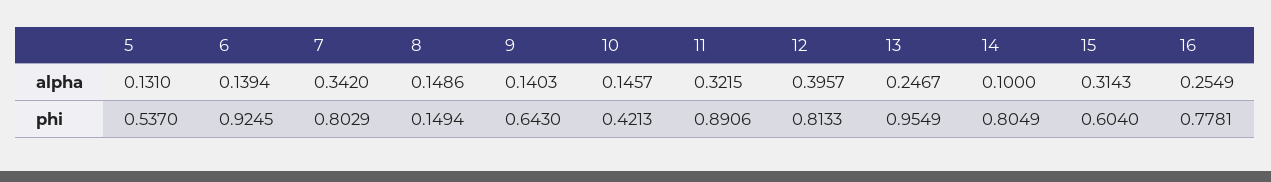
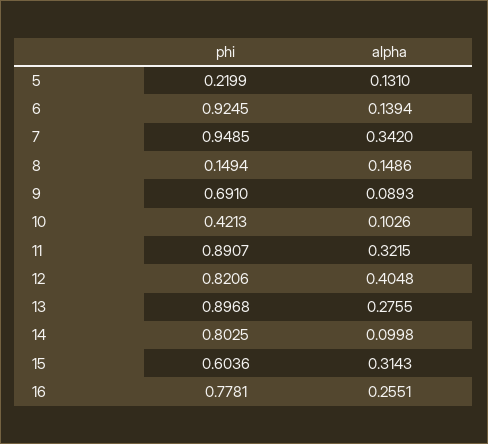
9, alpha: 0.1403 -> 0.0893
10, alpha: 0.1457 -> 0.1026
12, alpha: 0.3957 -> 0.4048
13, alpha: 0.2467 -> 0.2755
14, alpha: 0.1 -> 0.0998
16, alpha: 0.2549 -> 0.2551
5, phi: 0.537 -> 0.2199
7, phi: 0.8029 -> 0.9485
9, phi: 0.643 -> 0.691
11, phi: 0.8906 -> 0.8907
12, phi: 0.8133 -> 0.8206
13, phi: 0.9549 -> 0.8968
14, phi: 0.8049 -> 0.8025
15, phi: 0.604 -> 0.6036

